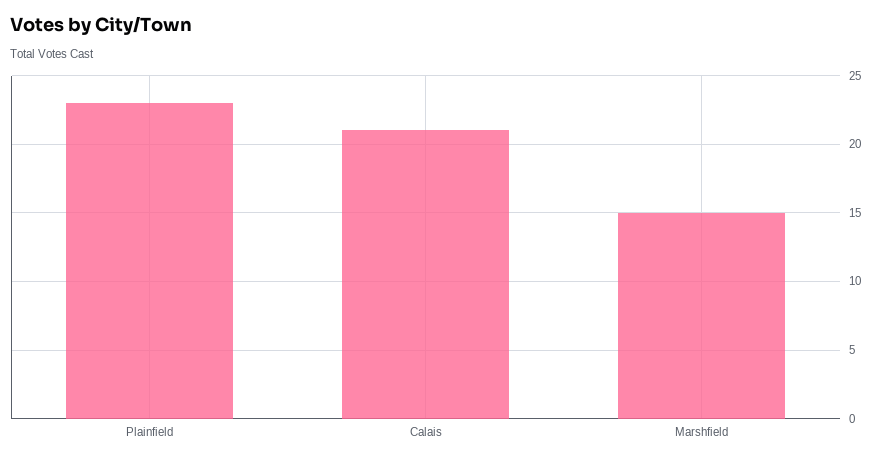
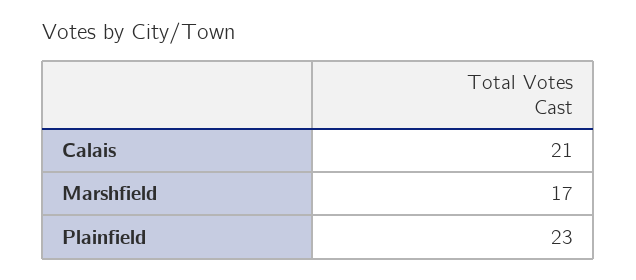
Marshfield: 15 -> 17

